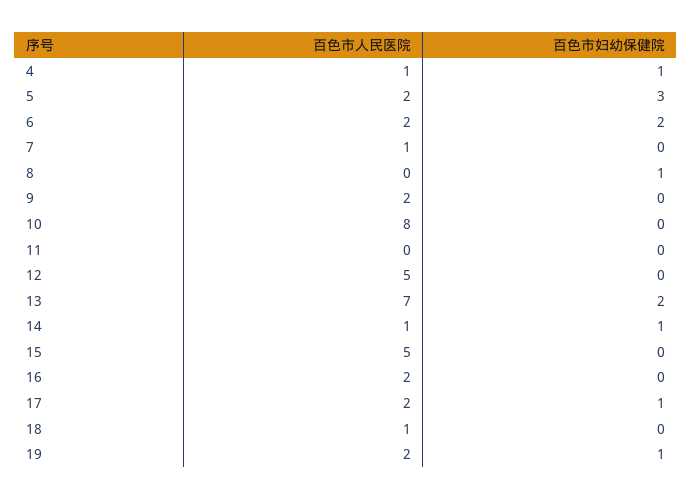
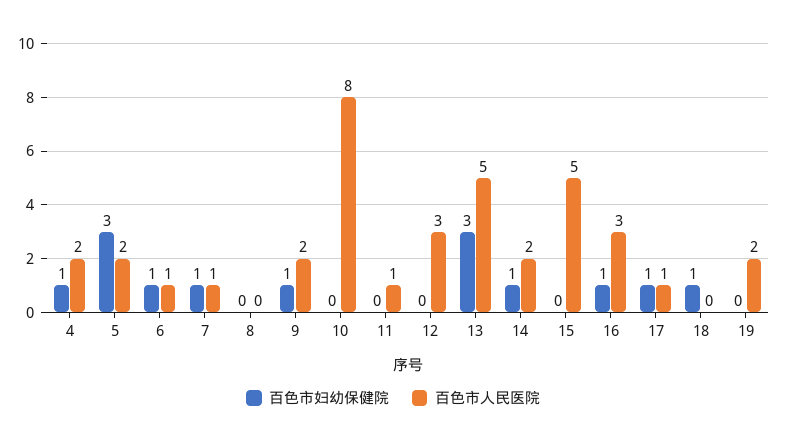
百色市人民医院, 4: 1 -> 2
百色市人民医院, 6: 2 -> 1
百色市妇幼保健院, 6: 2 -> 1
百色市妇幼保健院, 7: 0 -> 1
百色市妇幼保健院, 8: 1 -> 0
百色市妇幼保健院, 9: 0 -> 1
百色市人民医院, 11: 0 -> 1
百色市人民医院, 12: 5 -> 3
百色市人民医院, 13: 7 -> 5
百色市妇幼保健院, 13: 2 -> 3
百色市人民医院, 14: 1 -> 2
百色市人民医院, 16: 2 -> 3
百色市妇幼保健院, 16: 0 -> 1
百色市人民医院, 17: 2 -> 1
百色市人民医院, 18: 1 -> 0
百色市妇幼保健院, 18: 0 -> 1
百色市妇幼保健院, 19: 1 -> 0

